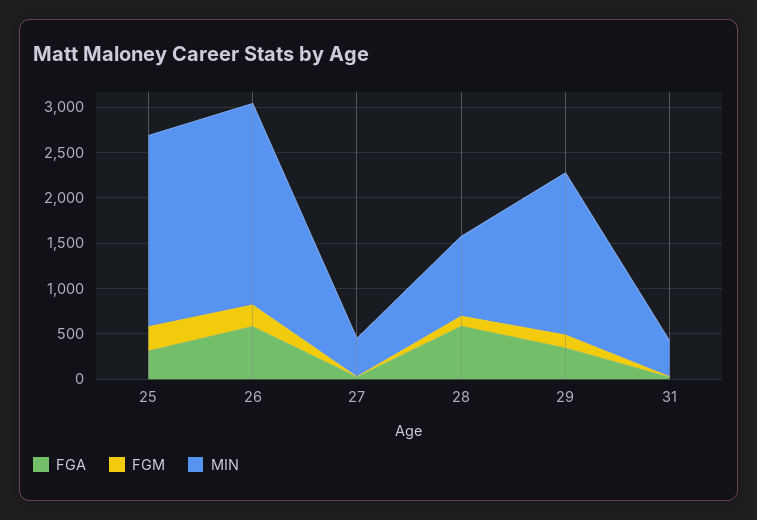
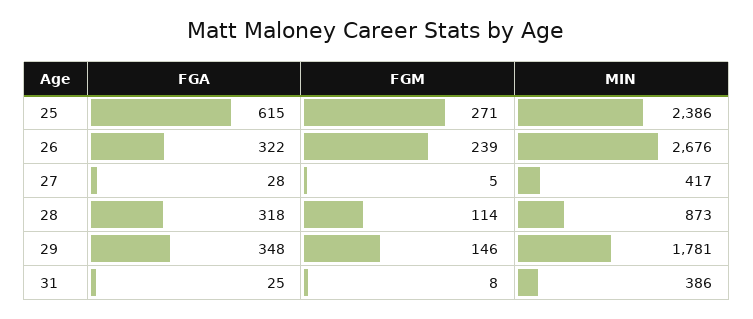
FGA, 25: 300 -> 615
MIN, 25: 2100 -> 2386
FGA, 26: 600 -> 322
MIN, 26: 2200 -> 2676
FGA, 28: 600 -> 318

